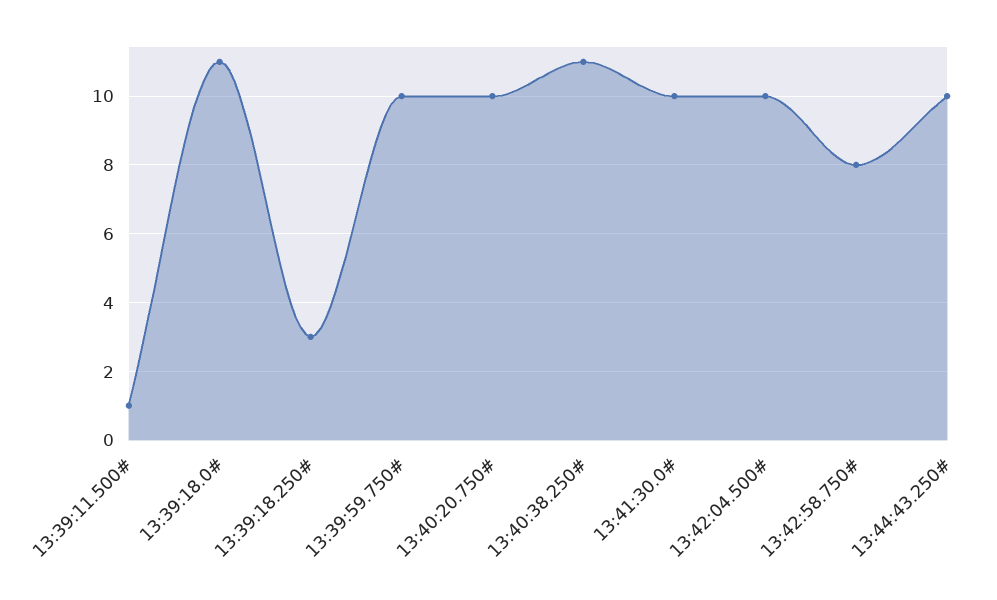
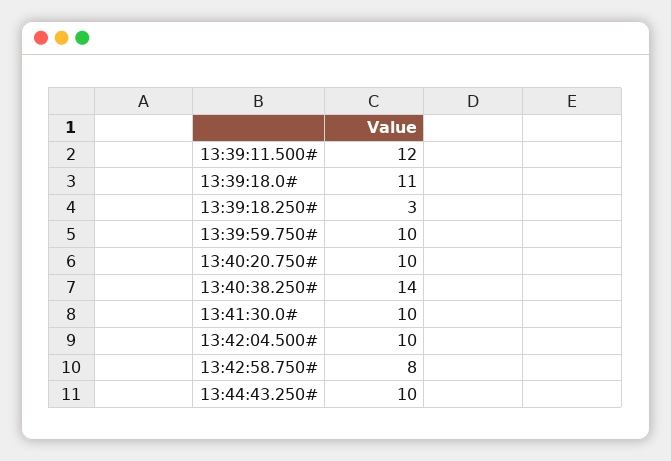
13:39:11.500#: 1 -> 12
13:40:38.250#: 11 -> 14

